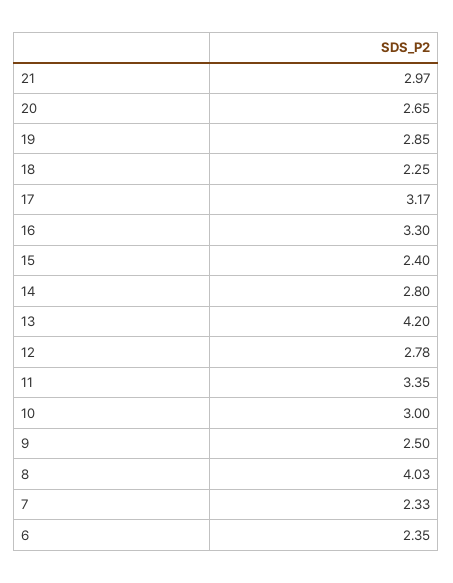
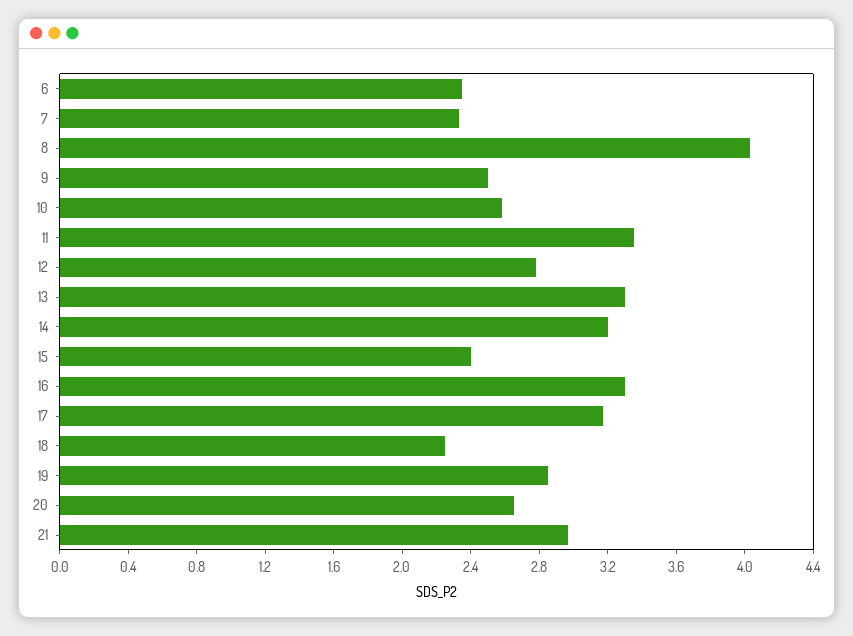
14: 2.8 -> 3.2
13: 4.2 -> 3.3
10: 3 -> 2.6

